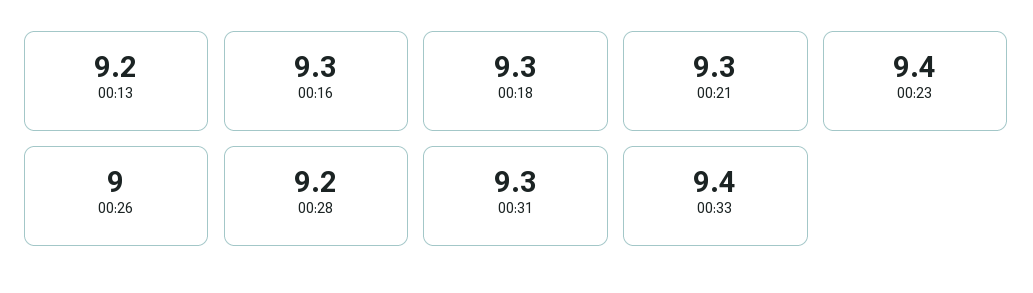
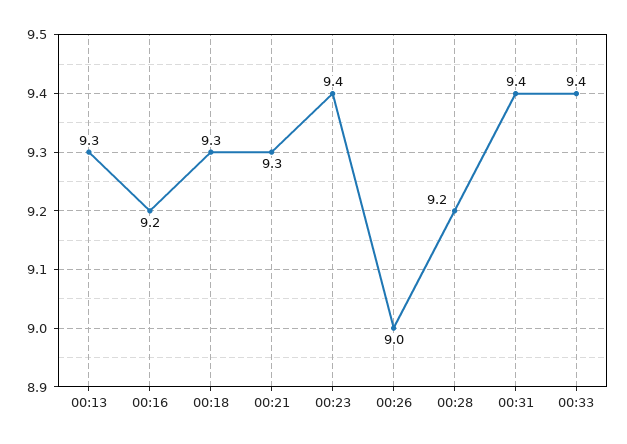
00:13: 9.2 -> 9.3
00:16: 9.3 -> 9.2
00:31: 9.3 -> 9.4

